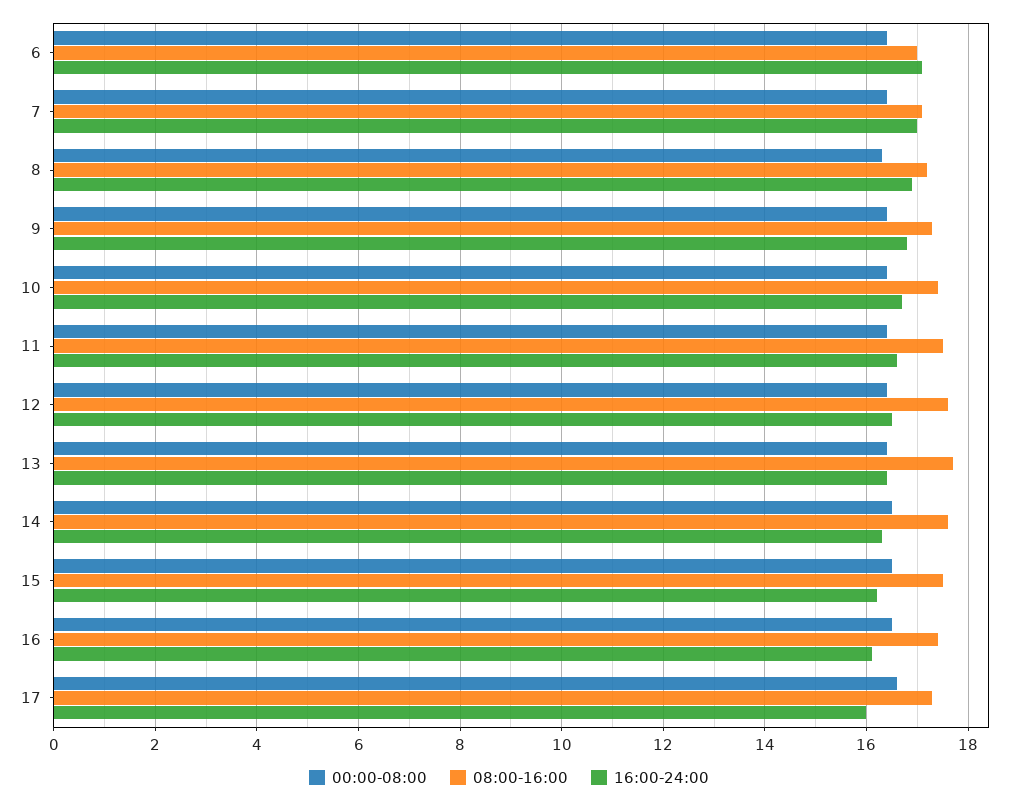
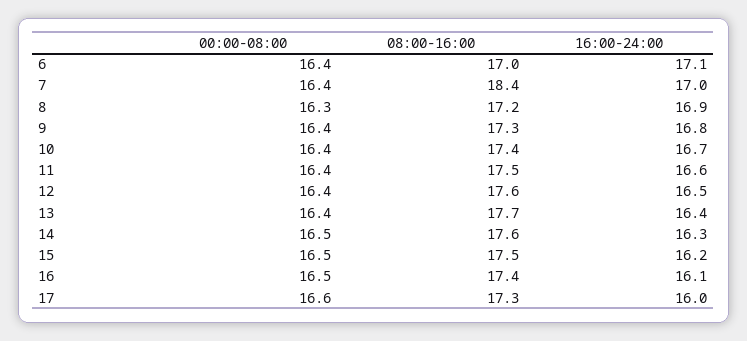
08:00-16:00, 7: 17 -> 18.4

